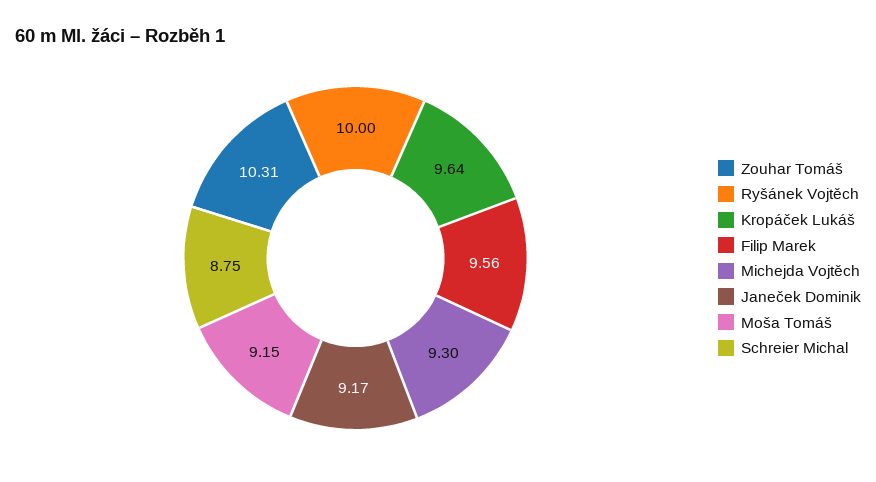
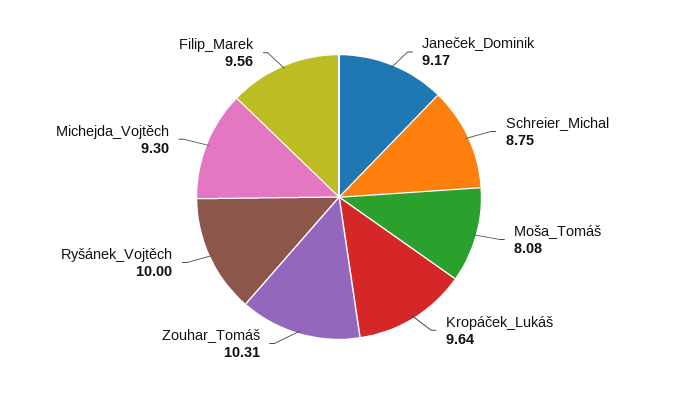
Moša Tomáš: 9.15 -> 8.08

